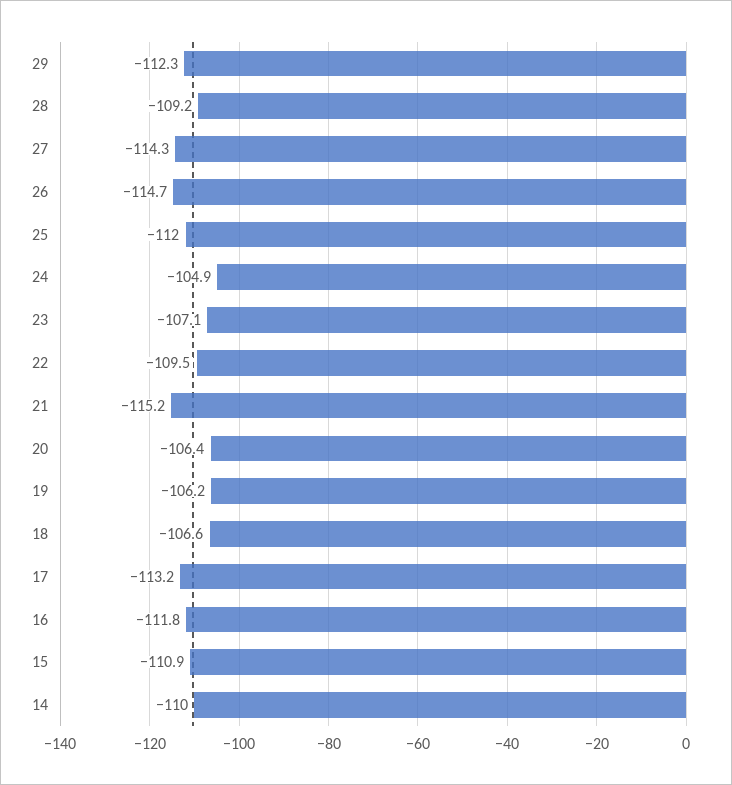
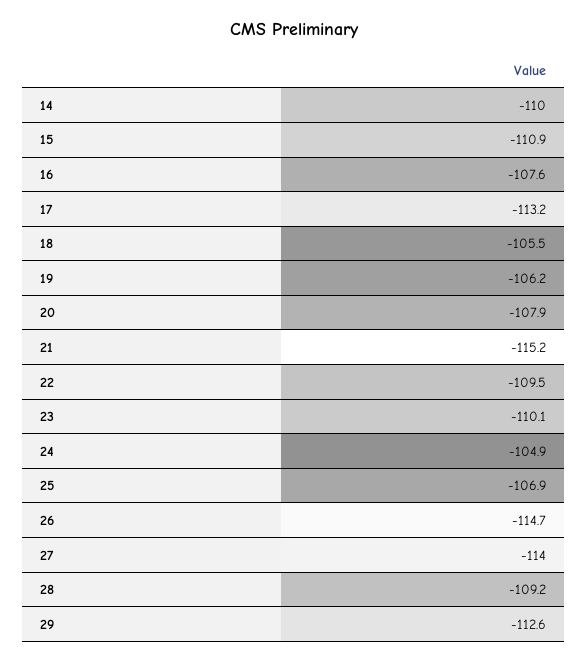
29: -112.3 -> -112.6
27: -114.3 -> -114
25: -112 -> -106.9
23: -107.1 -> -110.1
20: -106.4 -> -107.9
18: -106.6 -> -105.5
16: -111.8 -> -107.6

